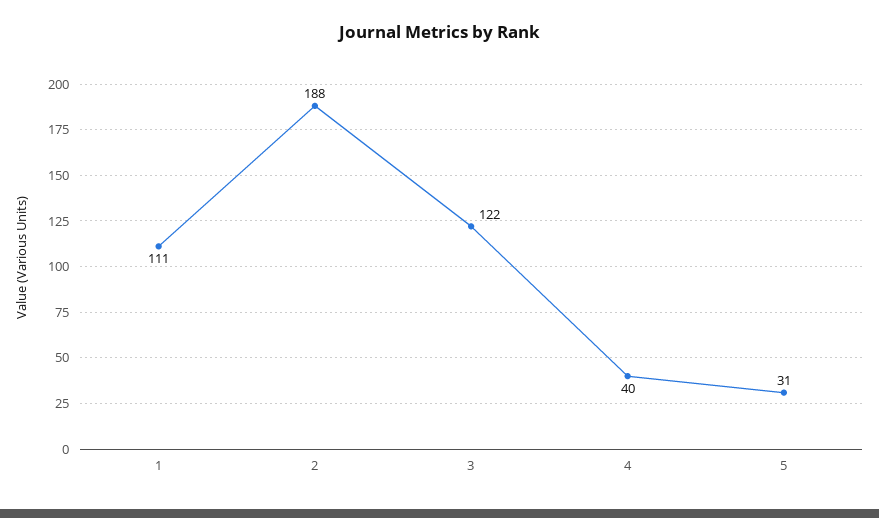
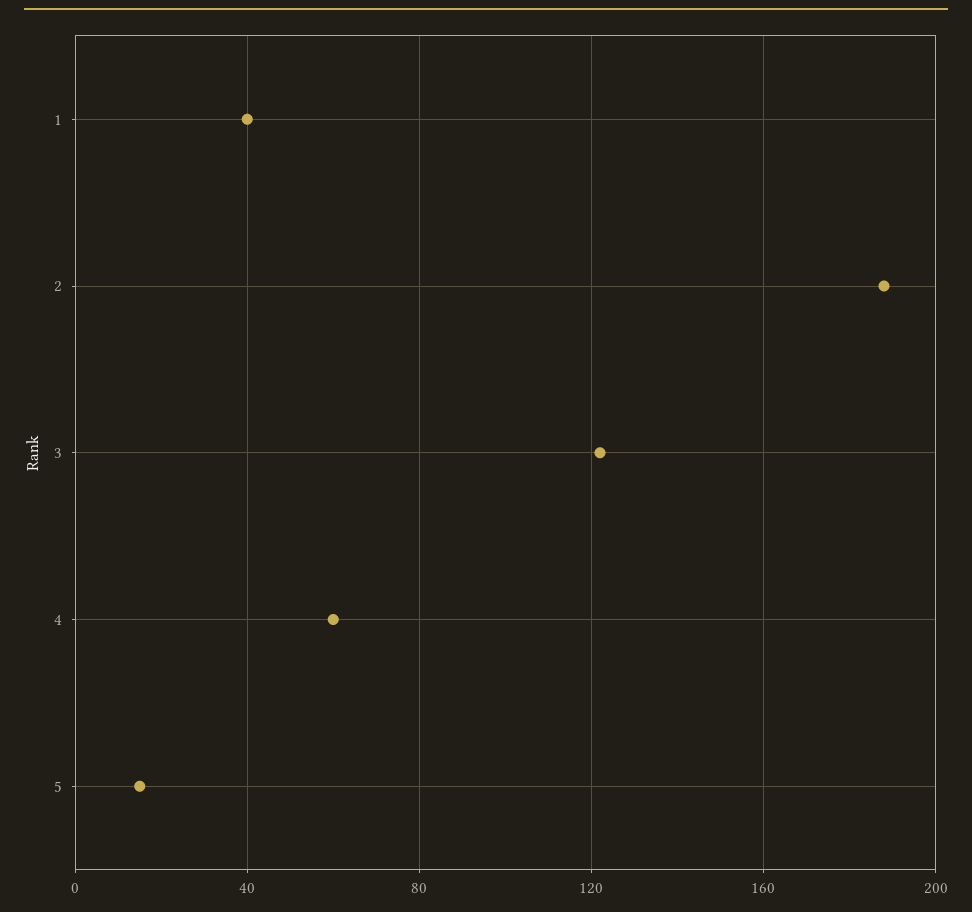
1: 111 -> 40
4: 40 -> 60
5: 31 -> 15

